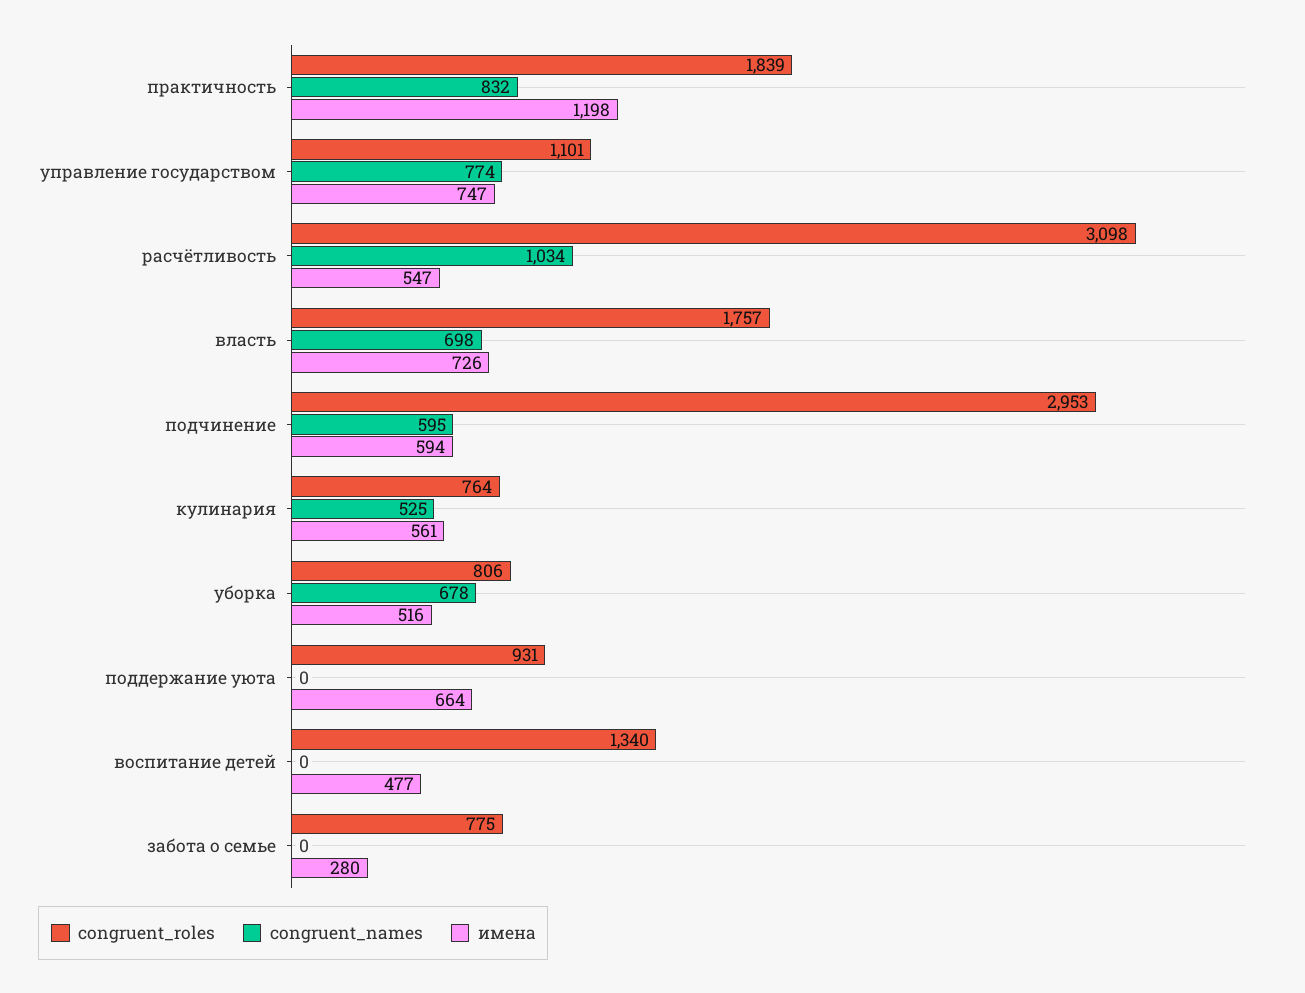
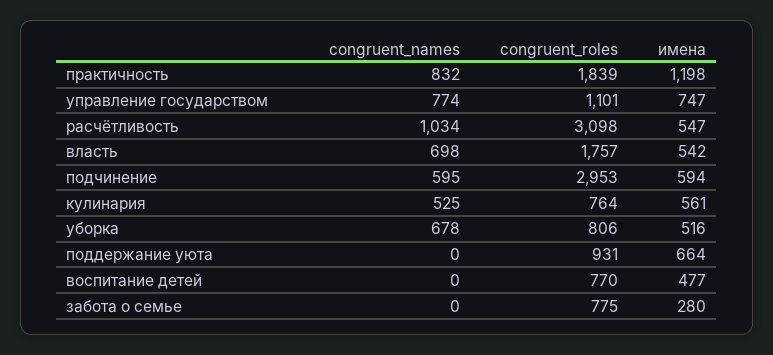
имена, власть: 726 -> 542
congruent_roles, воспитание детей: 1340 -> 770

